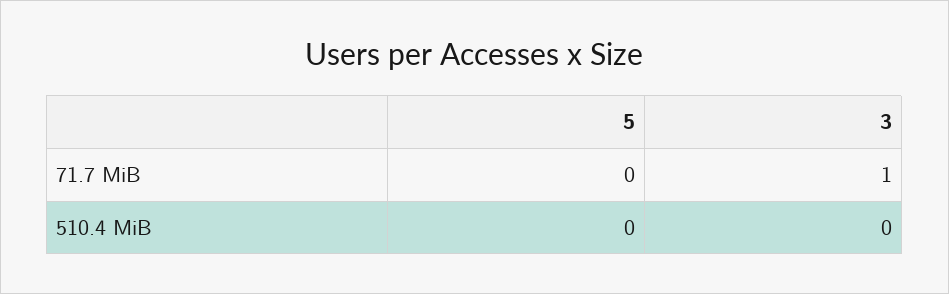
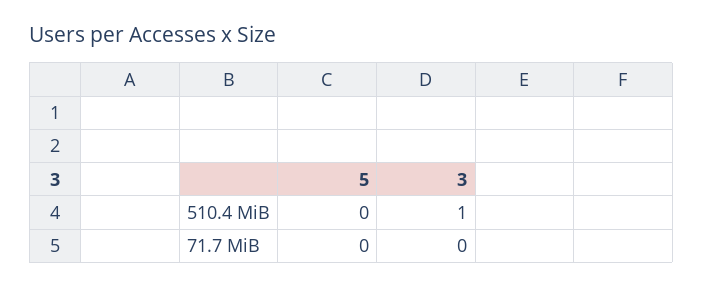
3, 71.7 MiB: 1 -> 0
3, 510.4 MiB: 0 -> 1

